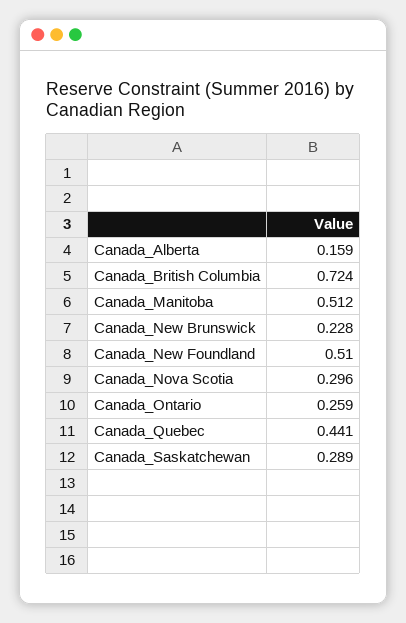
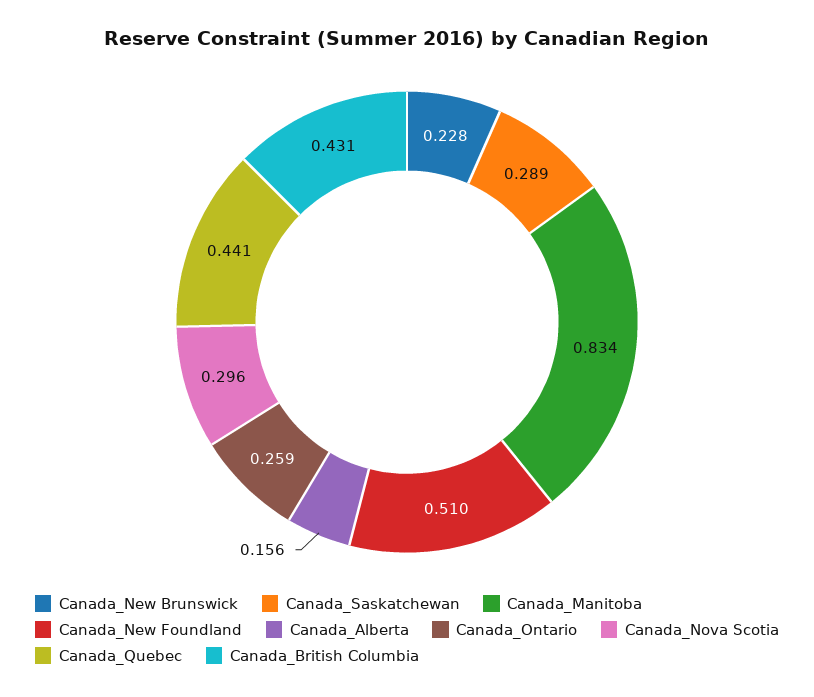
Canada_Alberta: 0.159 -> 0.156
Canada_British Columbia: 0.724 -> 0.431
Canada_Manitoba: 0.512 -> 0.834

